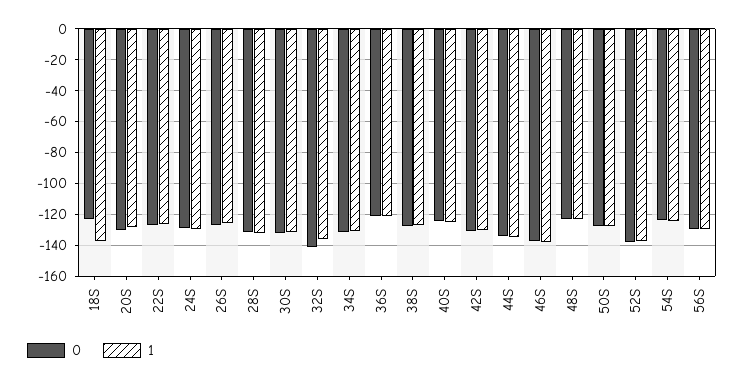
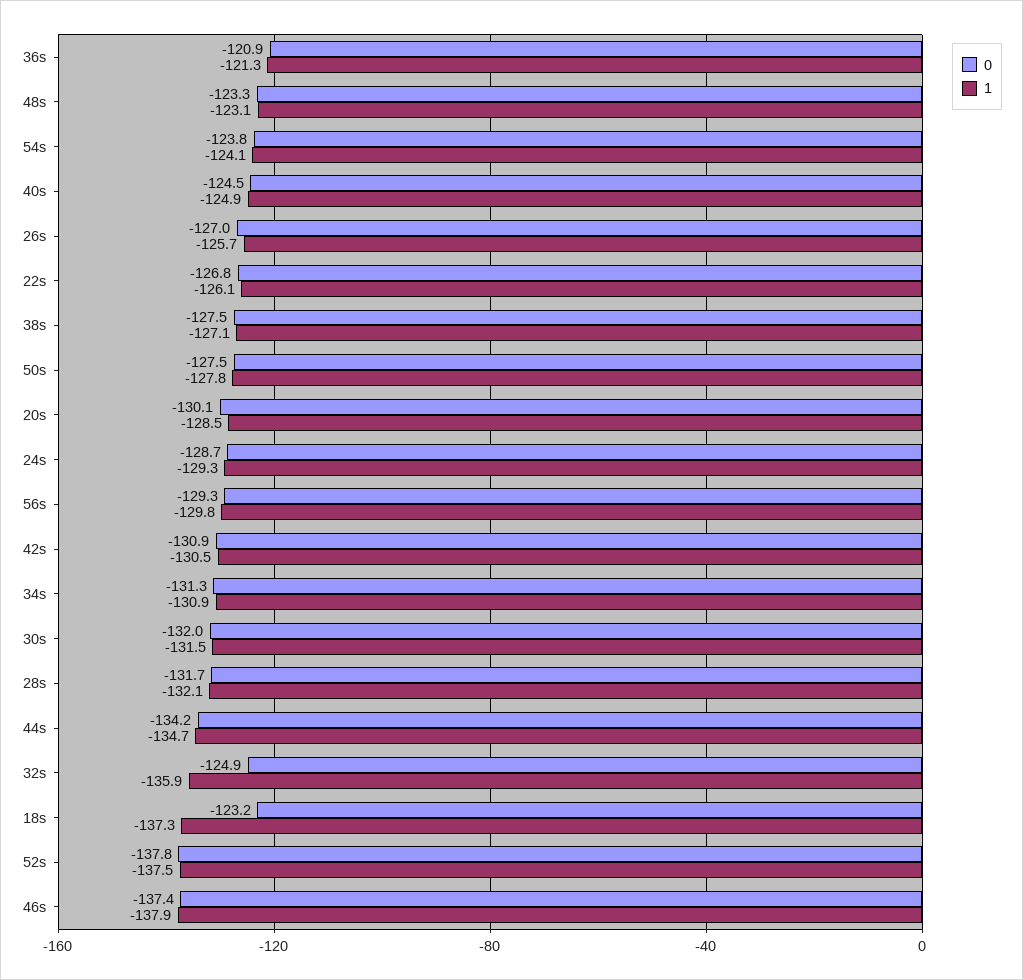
0, 32S: -140 -> -124.9

